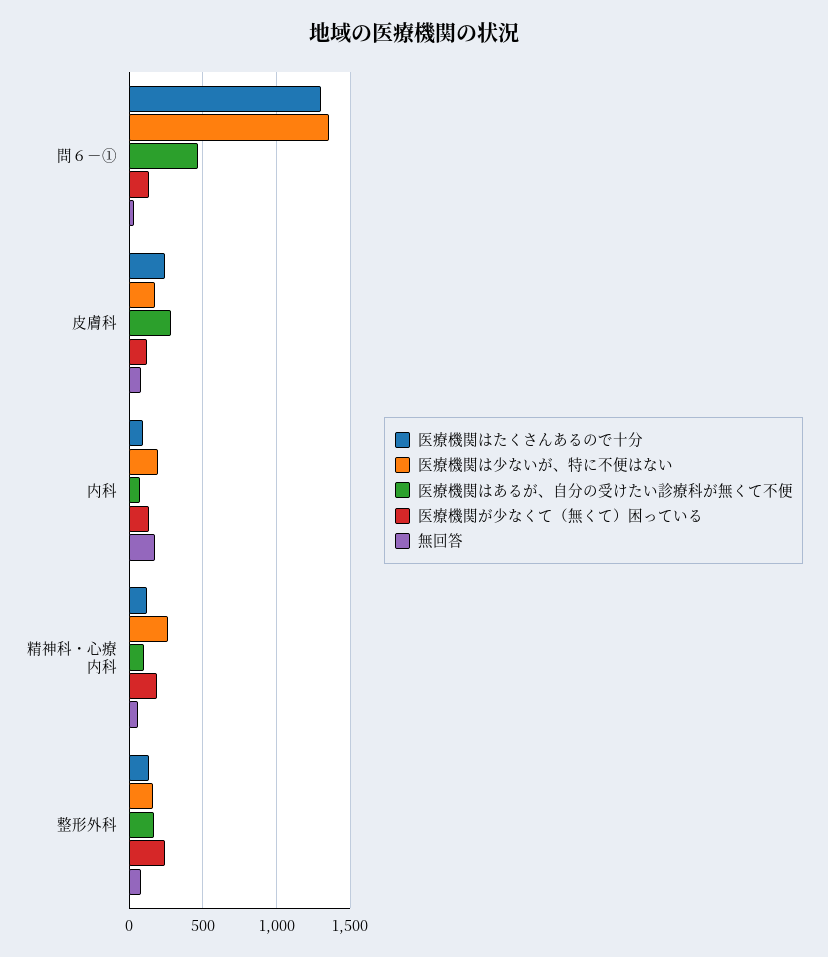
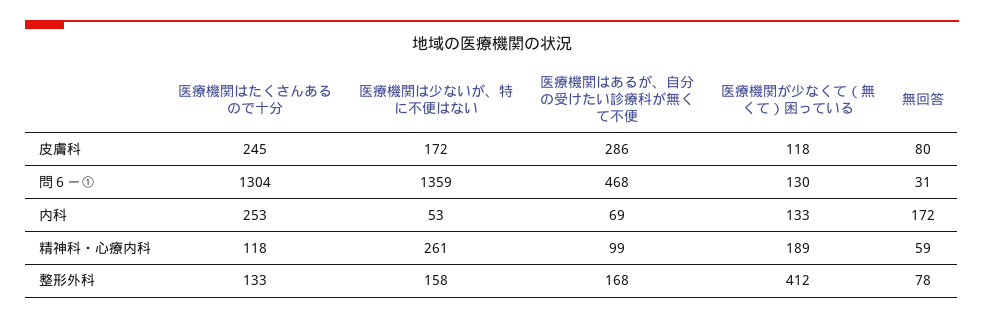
医療機関はたくさんあるので十分, 内科: 100 -> 253
医療機関は少ないが、特に不便はない, 内科: 200 -> 53
医療機関が少なくて（無くて）困っている, 整形外科: 250 -> 412

